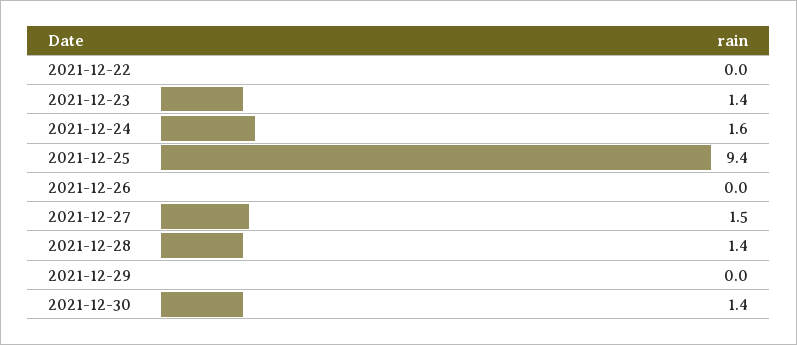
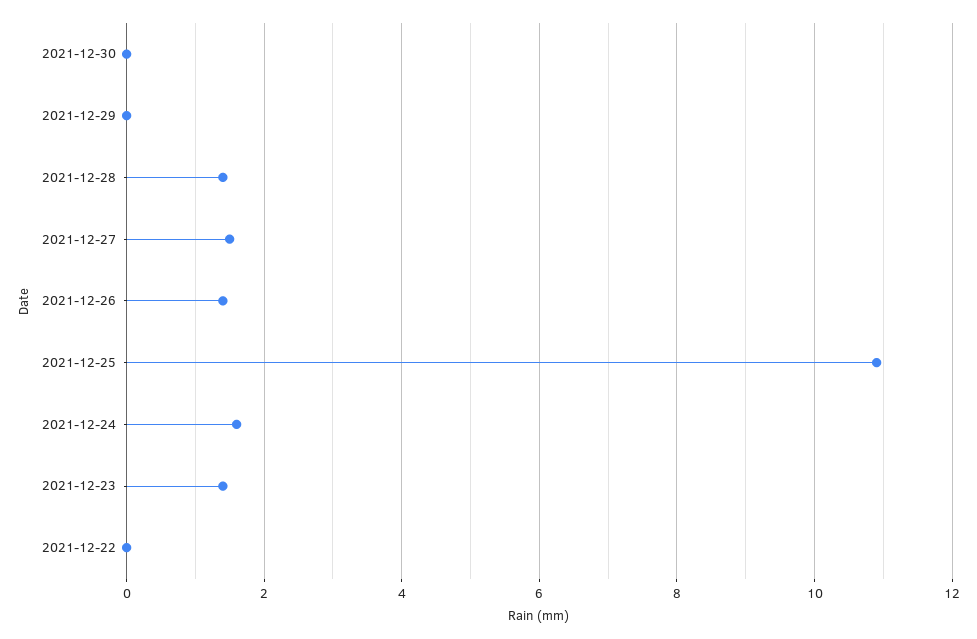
2021-12-25: 9.4 -> 11
2021-12-26: 0 -> 1.5
2021-12-30: 1.4 -> 0

